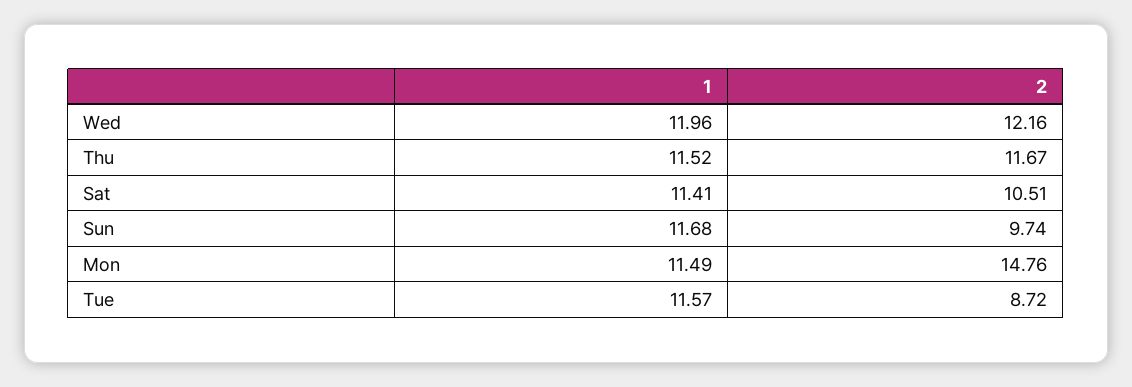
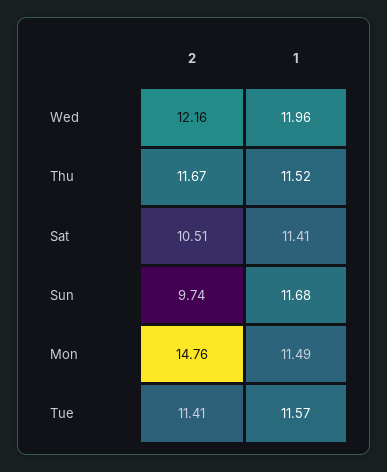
2, Tue: 8.72 -> 11.41

